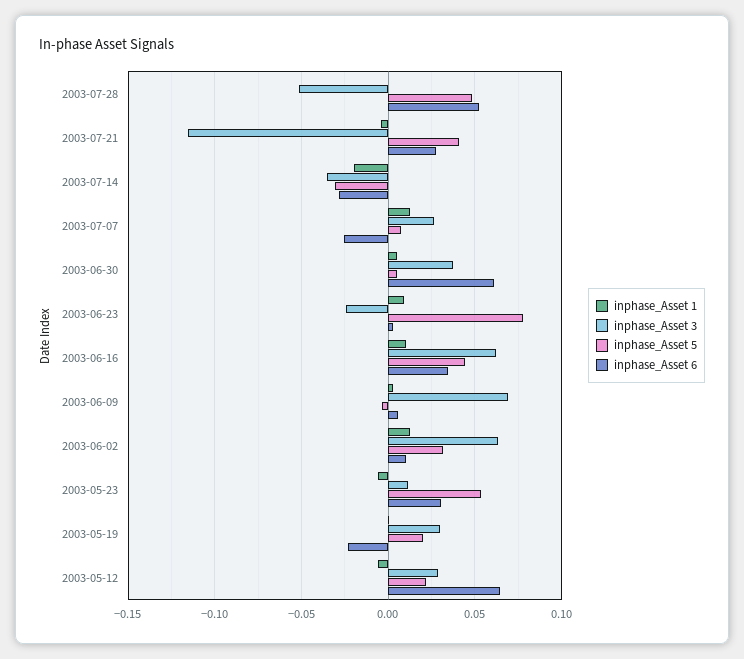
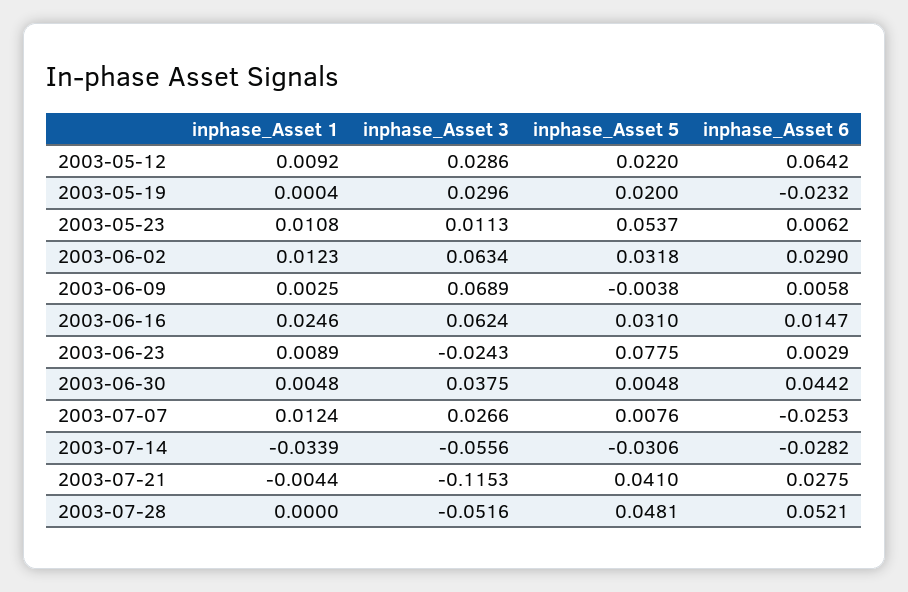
inphase_Asset 1, 2003-07-14: -0.02 -> -0.0339
inphase_Asset 3, 2003-07-14: -0.035 -> -0.0556
inphase_Asset 6, 2003-06-30: 0.06 -> 0.0442
inphase_Asset 1, 2003-06-16: 0.01 -> 0.0246
inphase_Asset 5, 2003-06-16: 0.045 -> 0.031
inphase_Asset 6, 2003-06-16: 0.035 -> 0.0147
inphase_Asset 6, 2003-06-02: 0.01 -> 0.029
inphase_Asset 1, 2003-05-23: -0.005 -> 0.0108
inphase_Asset 6, 2003-05-23: 0.03 -> 0.0062
inphase_Asset 1, 2003-05-12: -0.005 -> 0.0092

